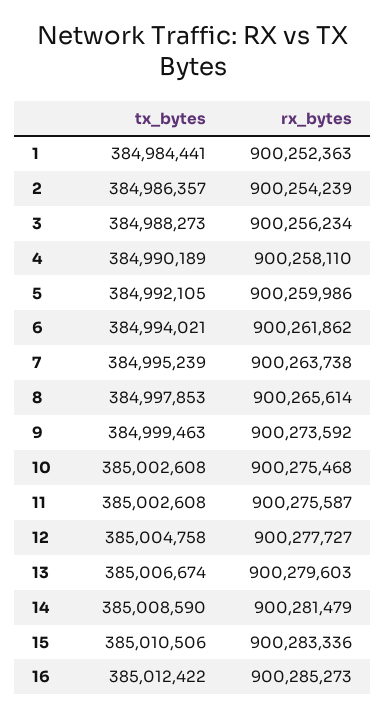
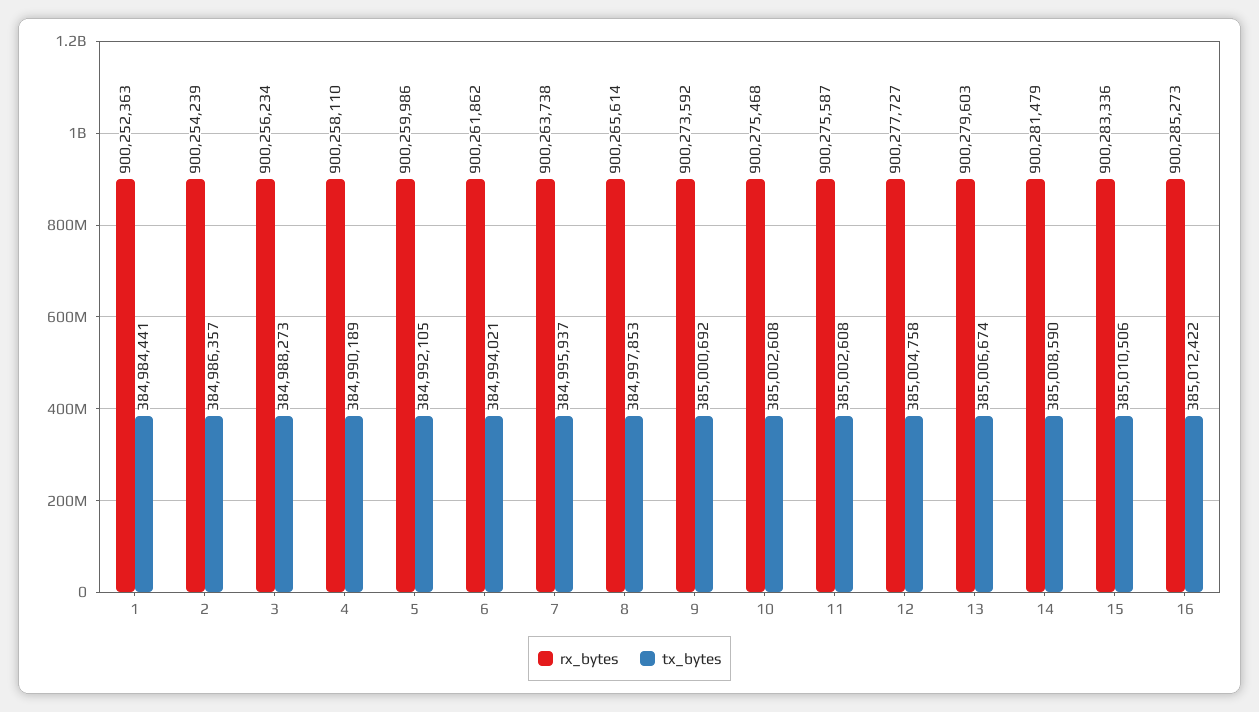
tx_bytes, 7: 384995239 -> 384995937
tx_bytes, 9: 384999463 -> 385000692

